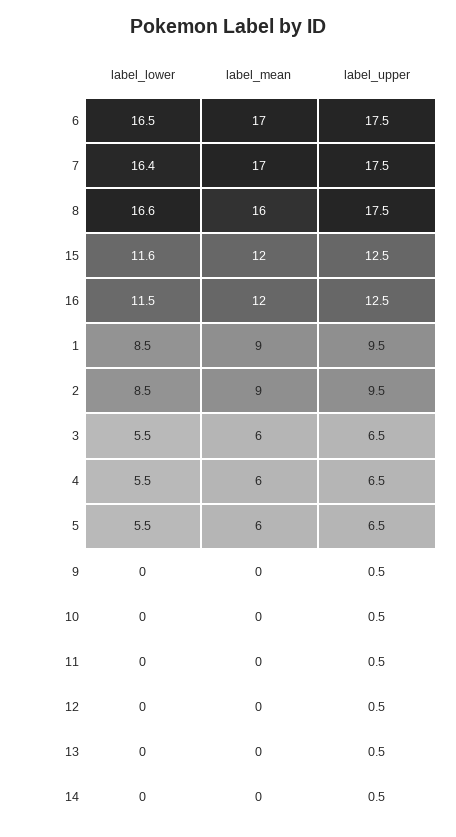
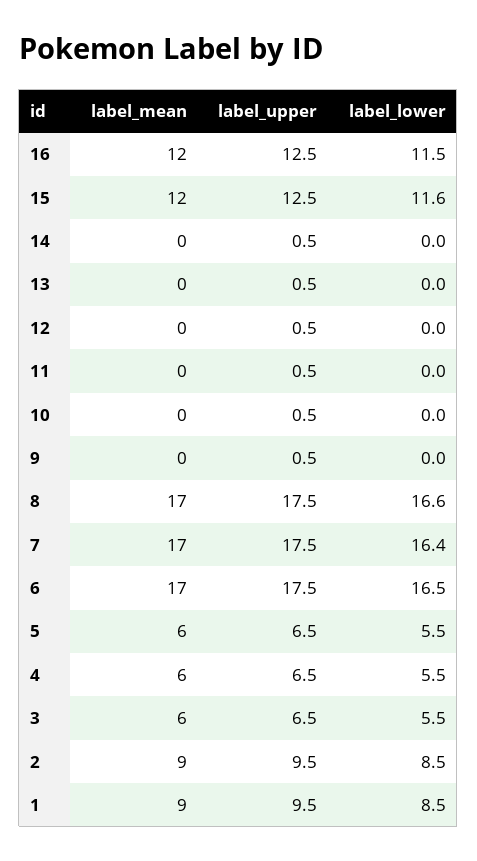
label_mean, 8: 16 -> 17

